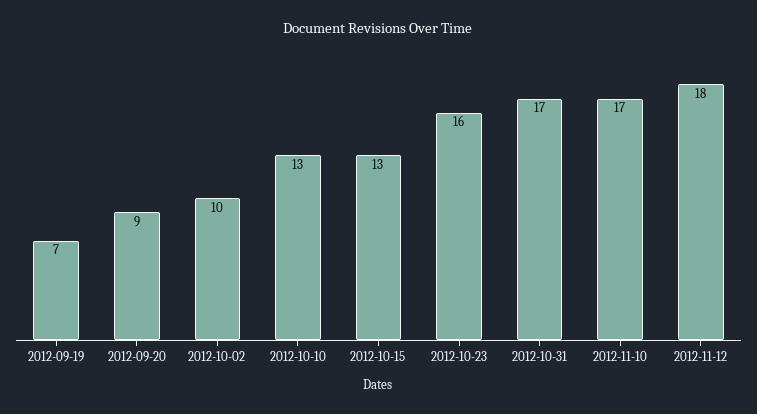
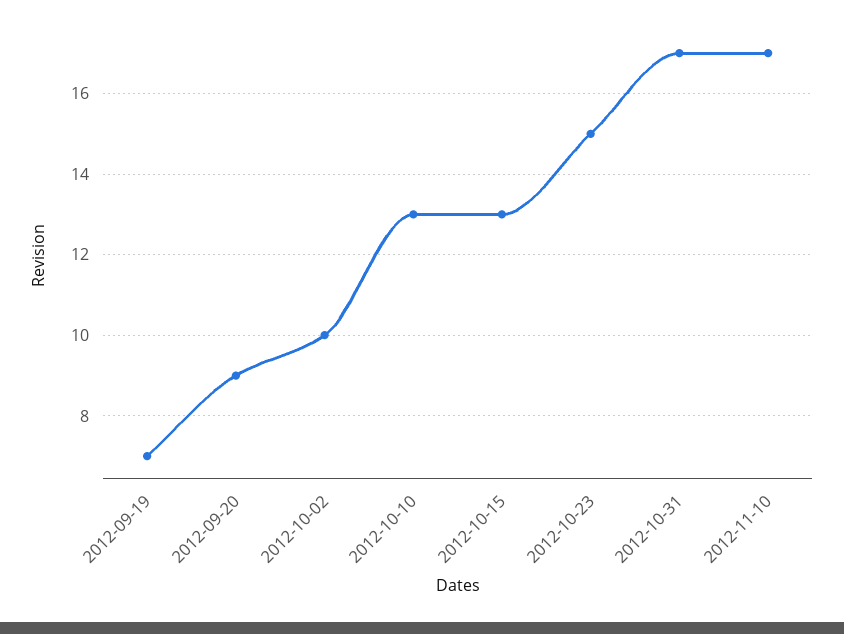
2012-10-23: 16 -> 15
2012-11-12: 18 -> none

